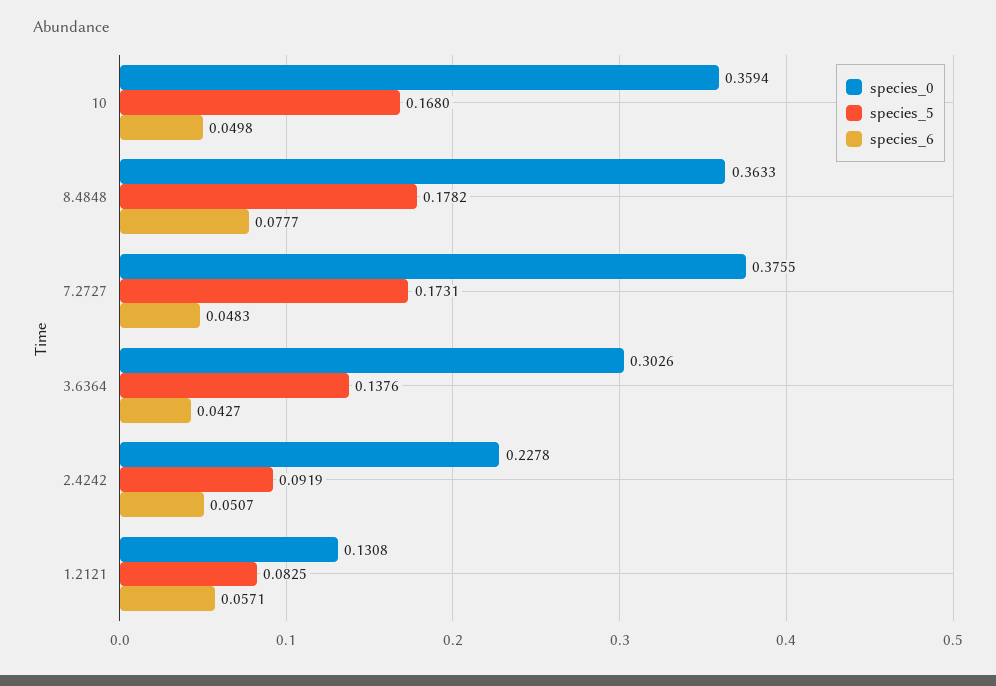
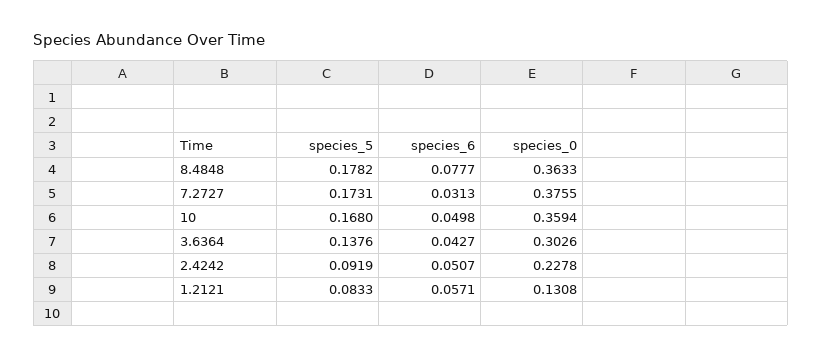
species_6, 7.2727: 0.0483 -> 0.0313
species_5, 1.2121: 0.0825 -> 0.0833

